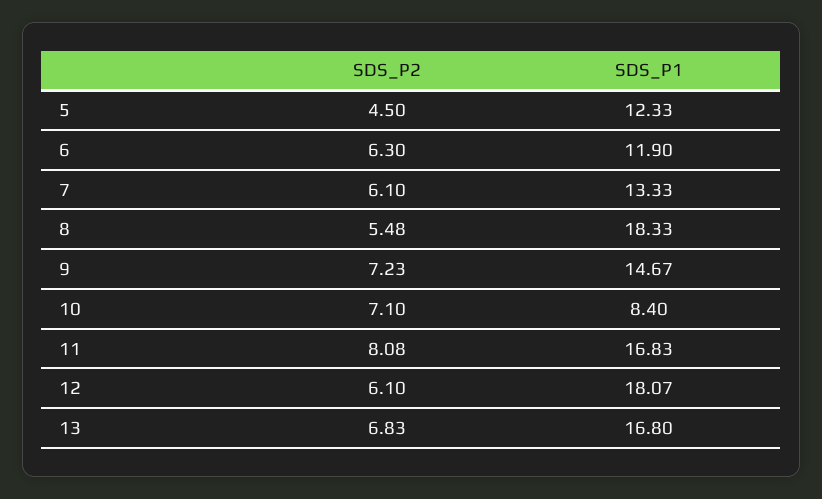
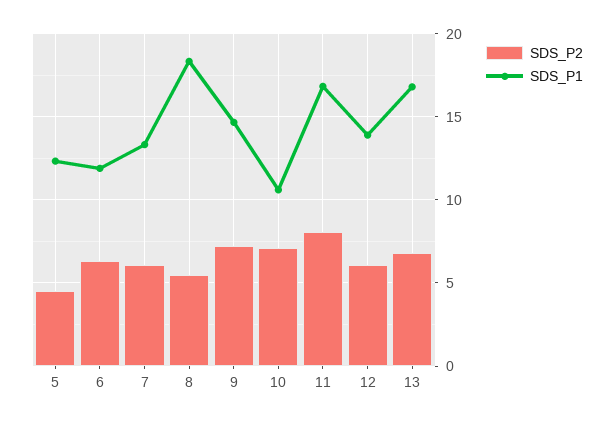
SDS_P1, 10: 8.4 -> 10.5
SDS_P1, 12: 18.07 -> 14

